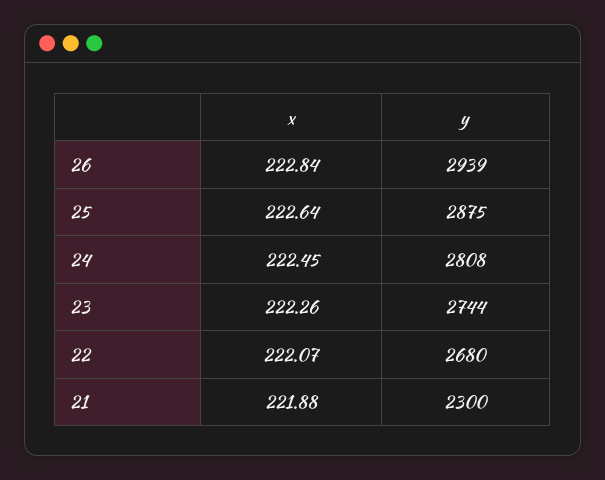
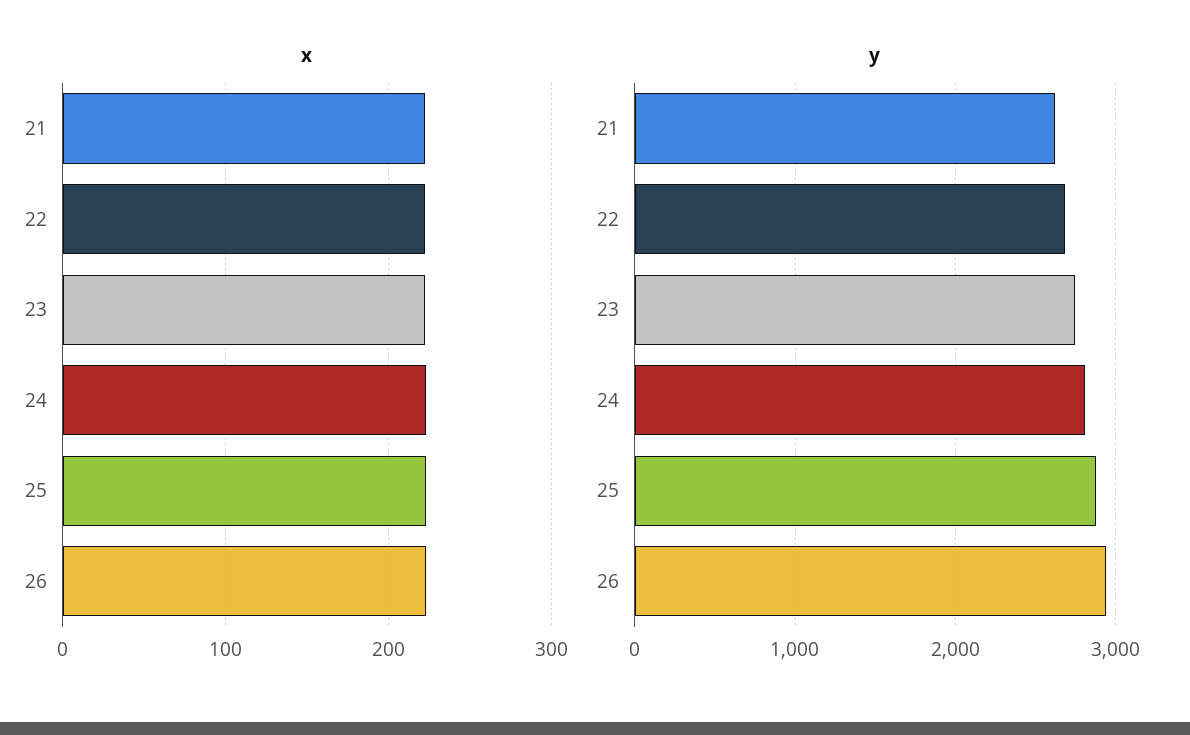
y, 21: 2300 -> 2600

